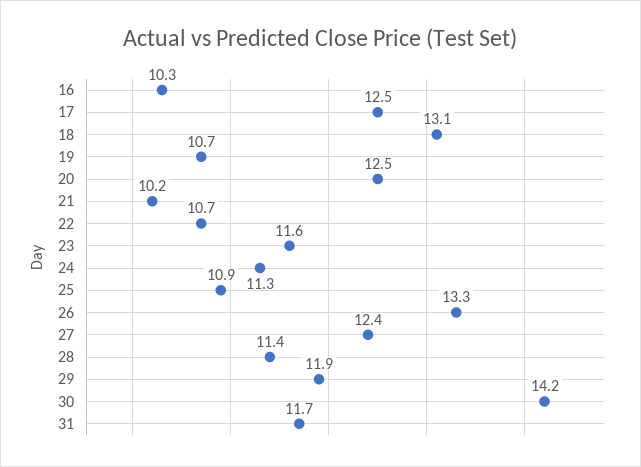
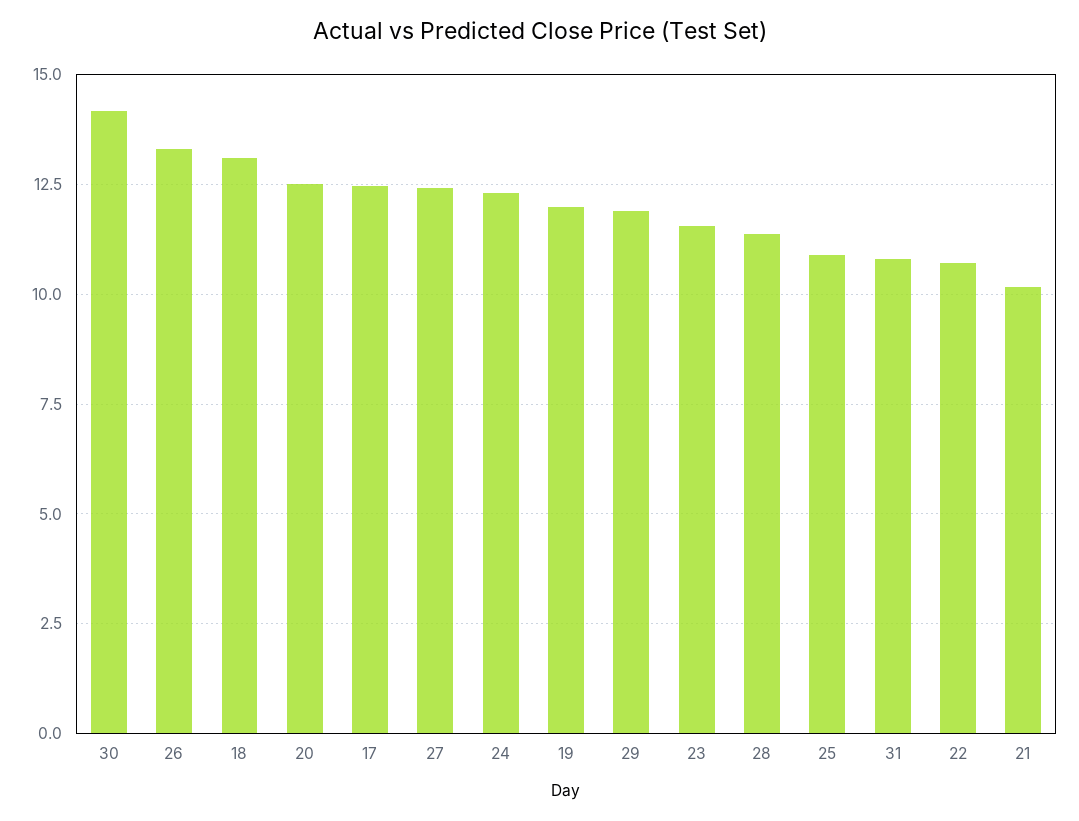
16: 10.3 -> none
19: 10.7 -> 12
24: 11.3 -> 12.25
31: 11.7 -> 10.75

